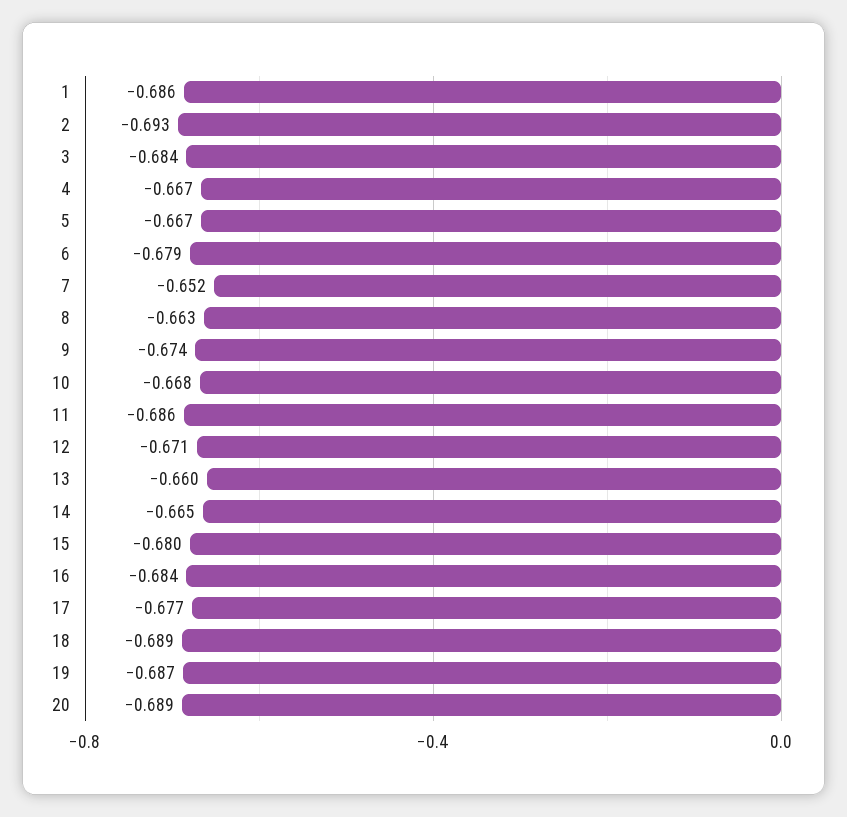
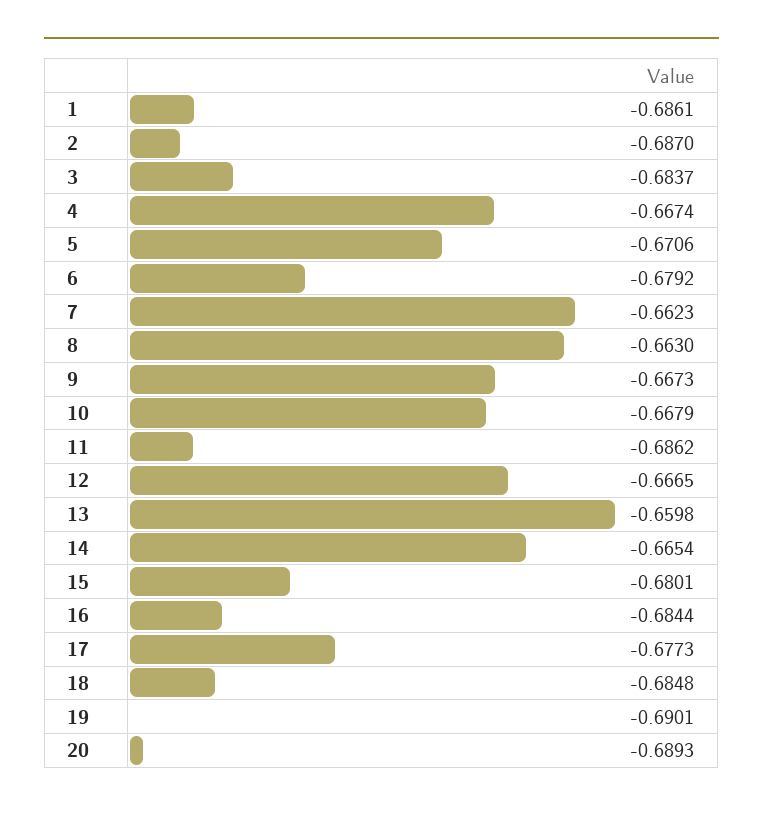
2: -0.693 -> -0.687
5: -0.667 -> -0.6706
7: -0.652 -> -0.6623
9: -0.674 -> -0.6673
12: -0.671 -> -0.6665
18: -0.689 -> -0.6848
19: -0.687 -> -0.6901

